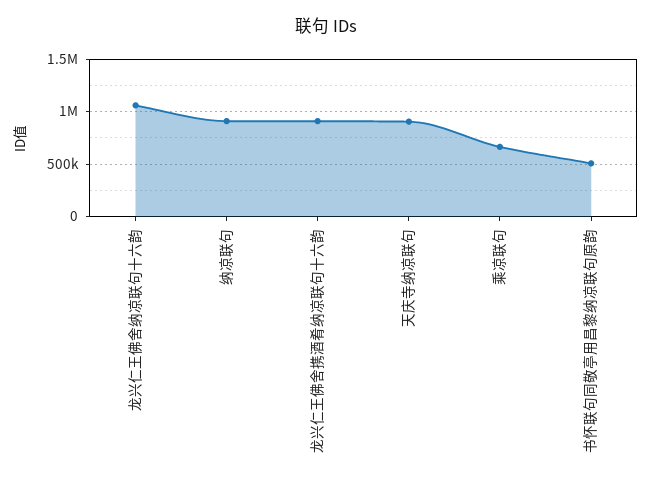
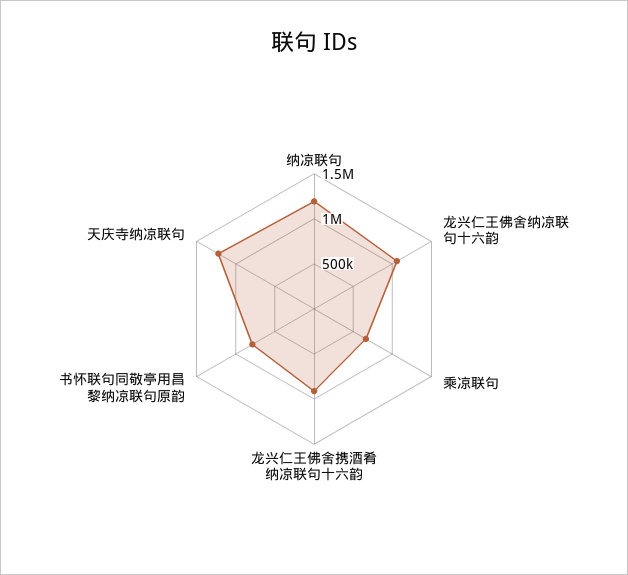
纳凉联句: 900000 -> 1200000
天庆寺纳凉联句: 900000 -> 1200000
书怀联句同敬亭用昌黎纳凉联句原韵: 500000 -> 800000

